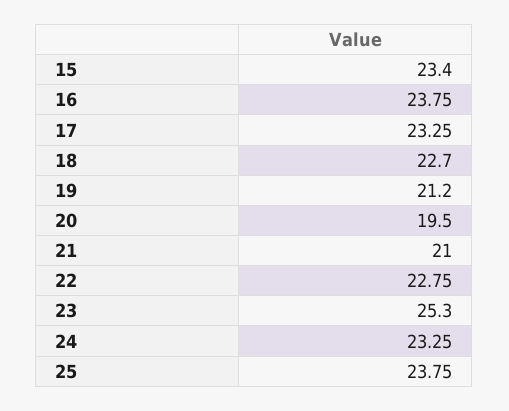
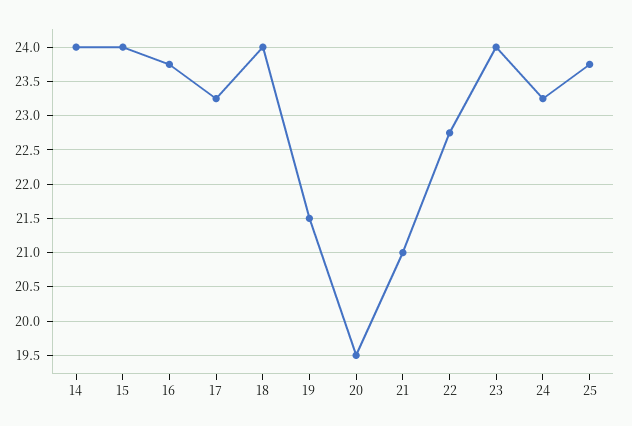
15: 23.4 -> 24
18: 22.7 -> 24
19: 21.2 -> 21.5
23: 25.3 -> 24
14: none -> 24

